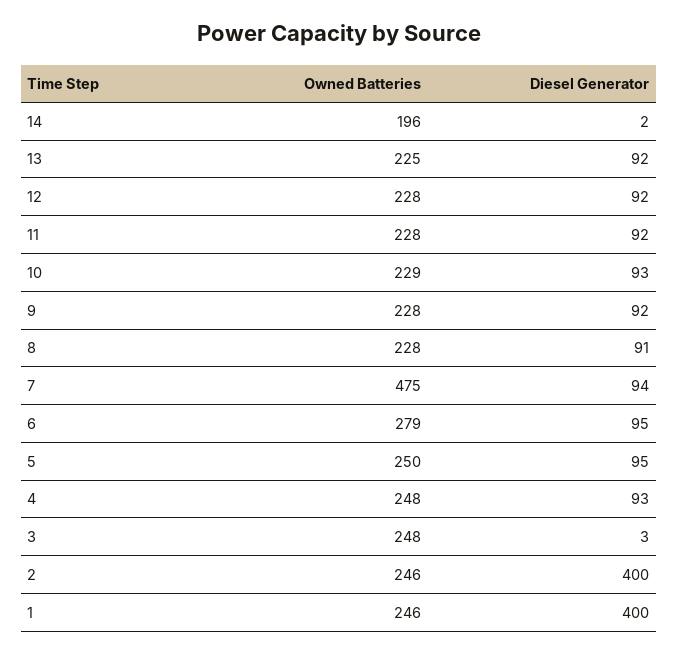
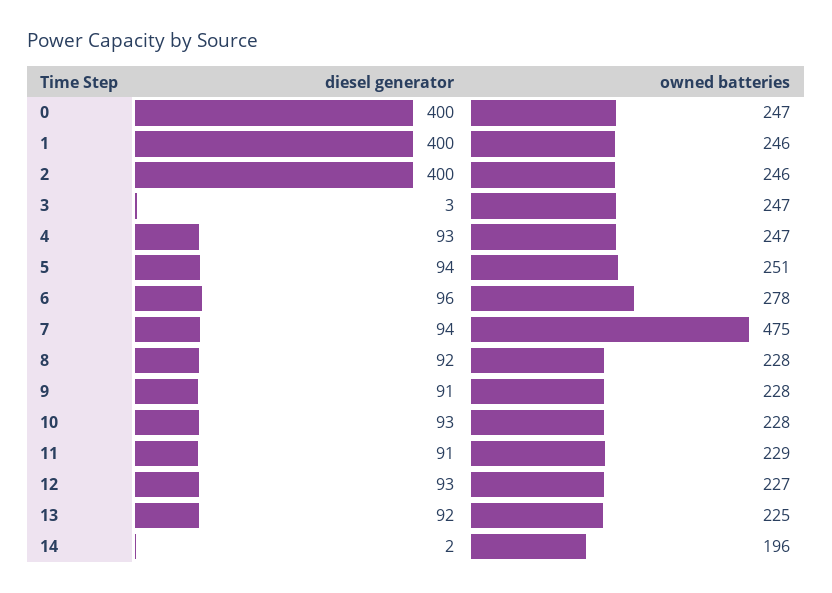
Owned Batteries, 12: 228 -> 227
Diesel Generator, 12: 92 -> 93
Owned Batteries, 11: 228 -> 229
Diesel Generator, 11: 92 -> 91
Owned Batteries, 10: 229 -> 228
Diesel Generator, 9: 92 -> 91
Diesel Generator, 8: 91 -> 92
Owned Batteries, 6: 279 -> 278
Diesel Generator, 6: 95 -> 96
Owned Batteries, 5: 250 -> 251
Diesel Generator, 5: 95 -> 94
Owned Batteries, 4: 248 -> 247
Owned Batteries, 3: 248 -> 247
Diesel Generator, 0: none -> 400
Owned Batteries, 0: none -> 247

